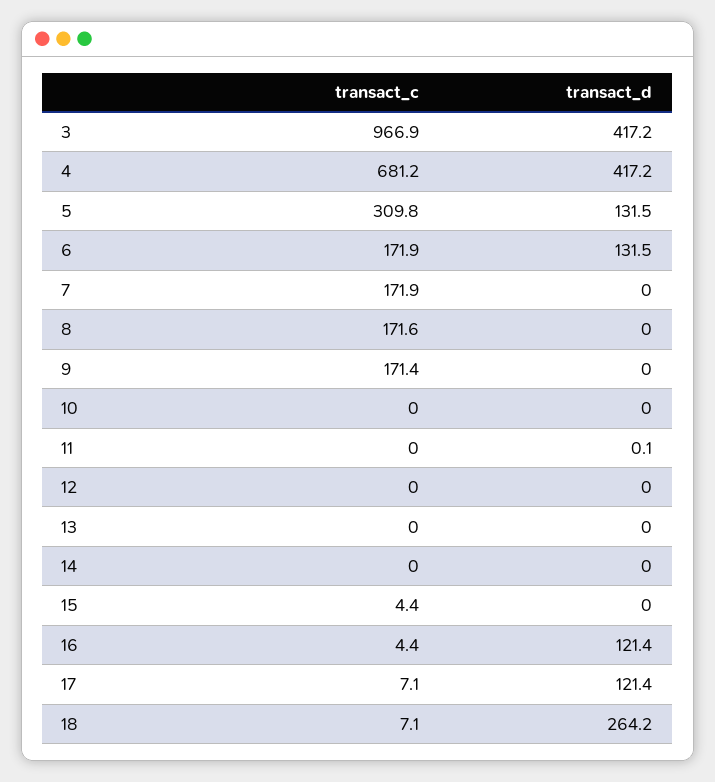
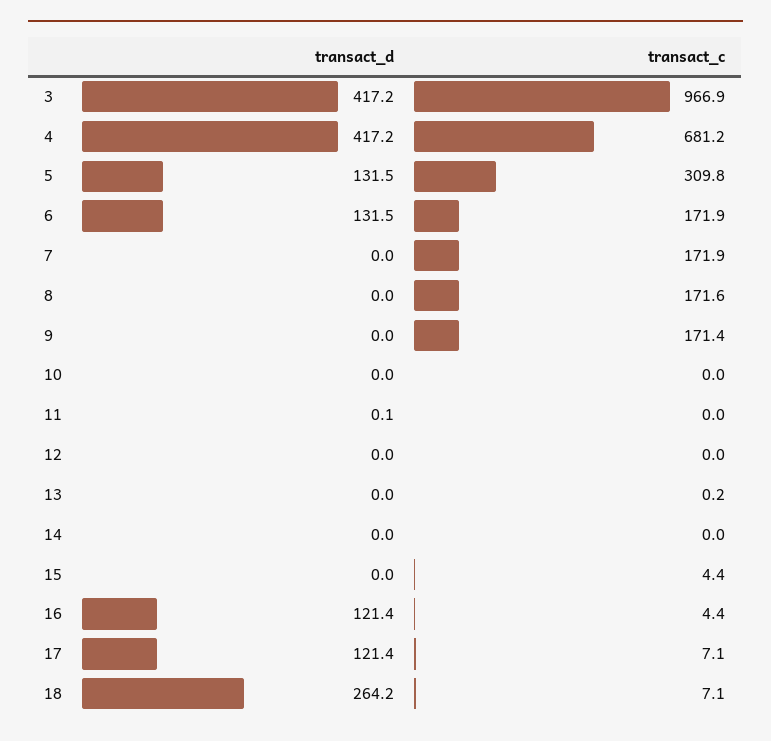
transact_c, 13: 0 -> 0.2

